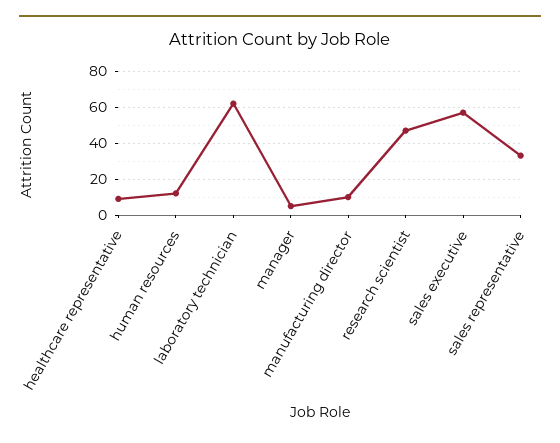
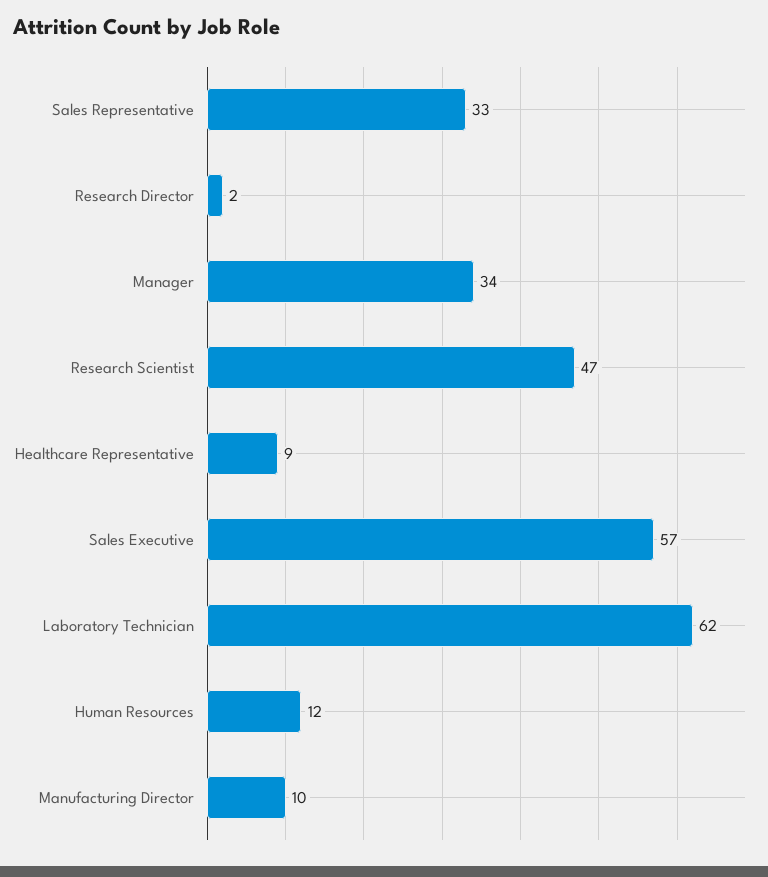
manager: 5 -> 34
Research Director: none -> 2

